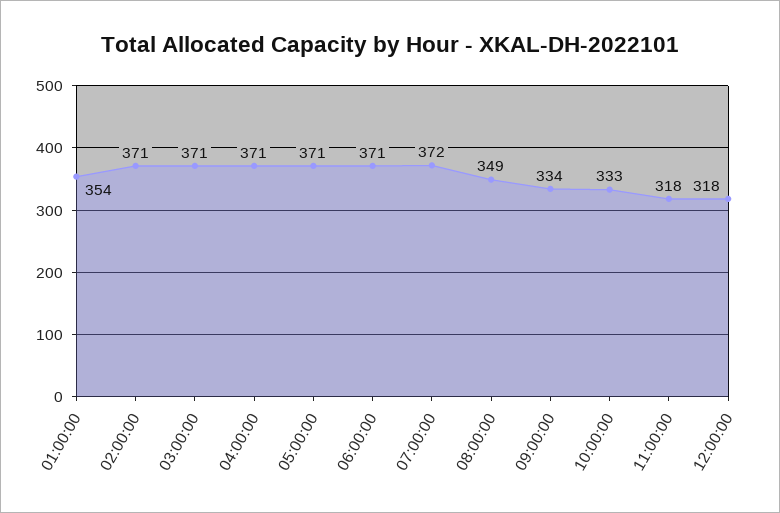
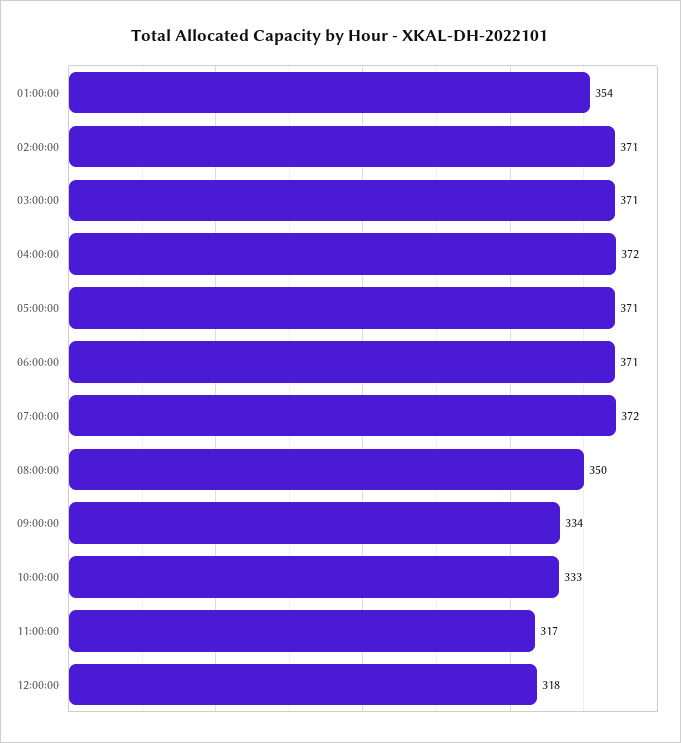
04:00:00: 371 -> 372
08:00:00: 349 -> 350
11:00:00: 318 -> 317

